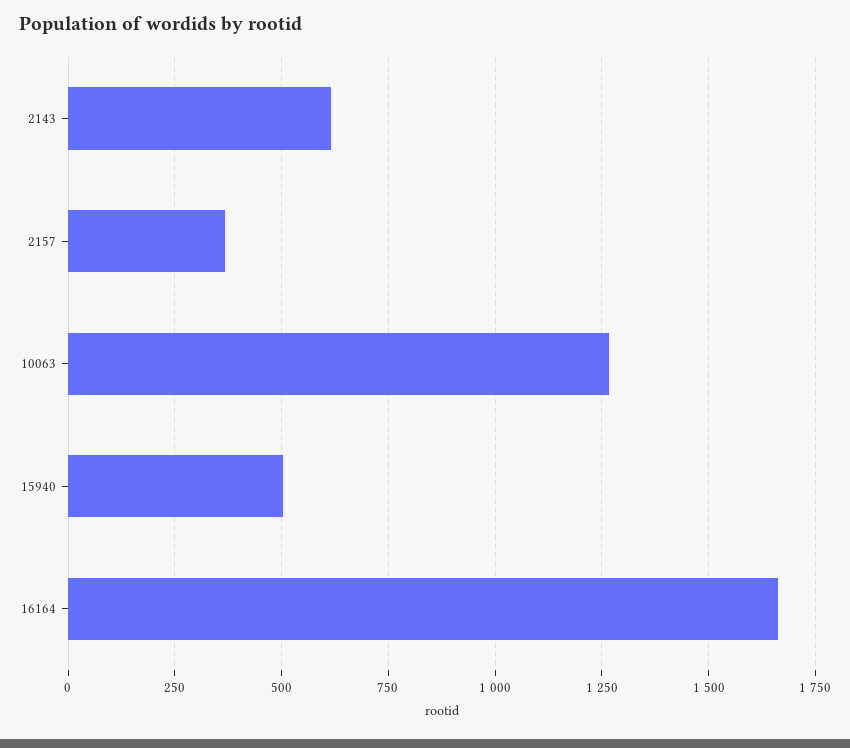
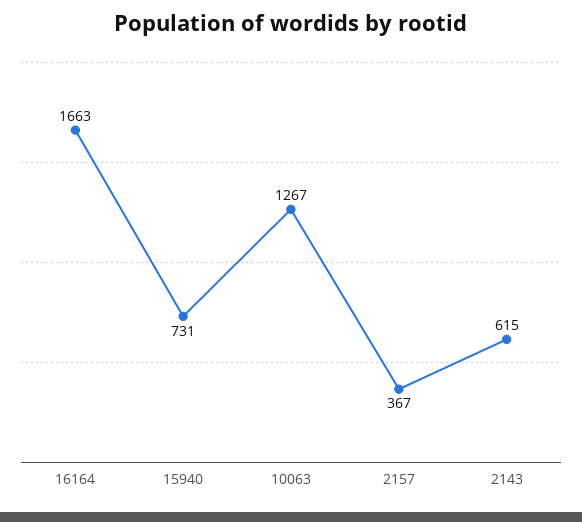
15940: 500 -> 731

